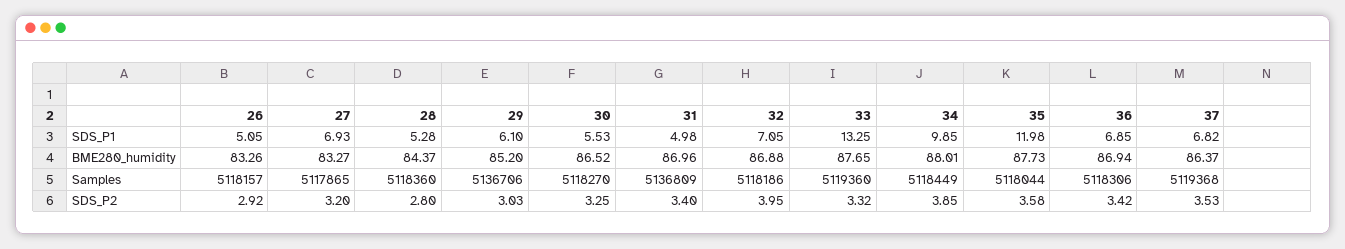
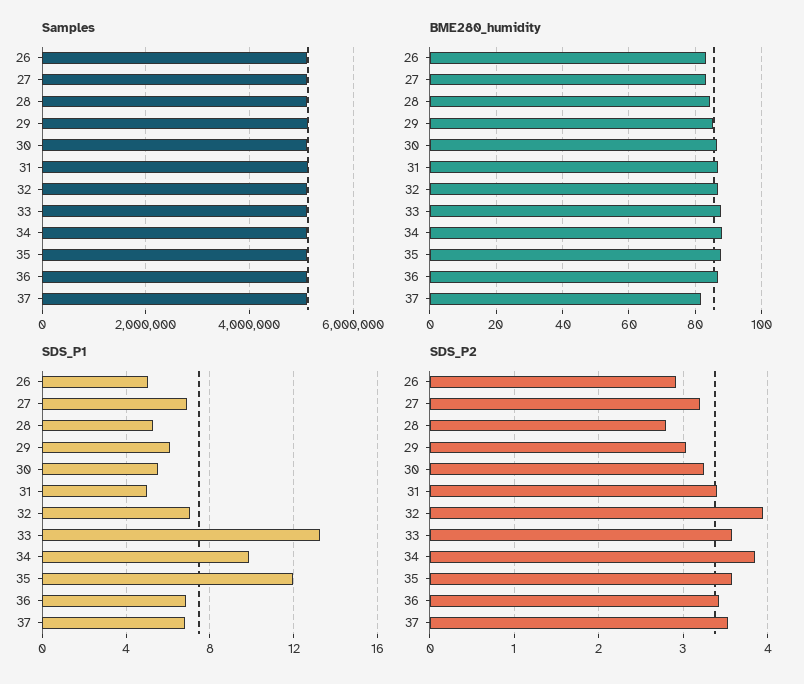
BME280_humidity, 37: 86.37 -> 82
SDS_P2, 33: 3.32 -> 3.6

